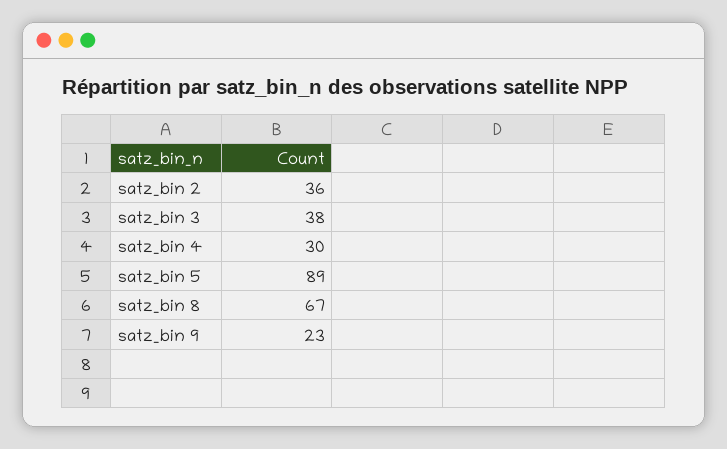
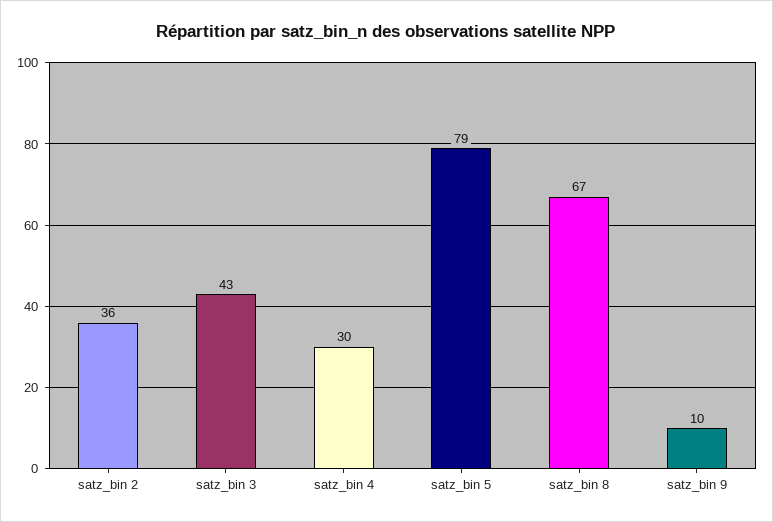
satz_bin 3: 38 -> 43
satz_bin 5: 89 -> 79
satz_bin 9: 23 -> 10

